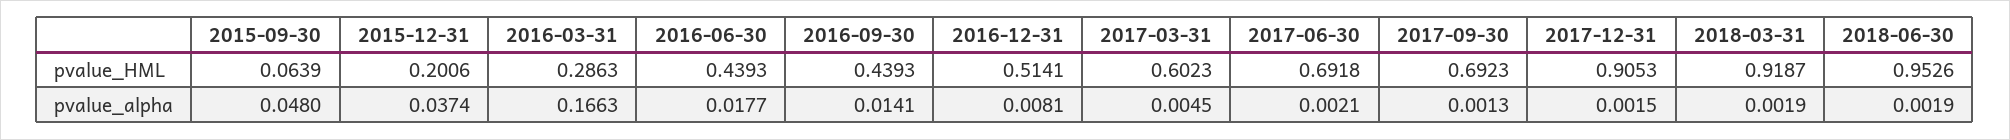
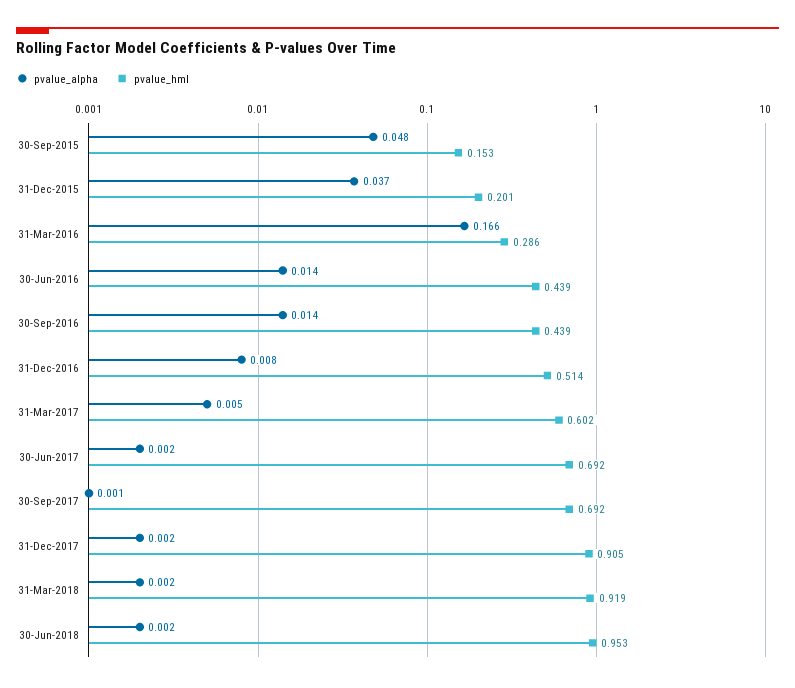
pvalue_HML, 2015-09-30: 0.0639 -> 0.153
pvalue_alpha, 2016-06-30: 0.0177 -> 0.014

